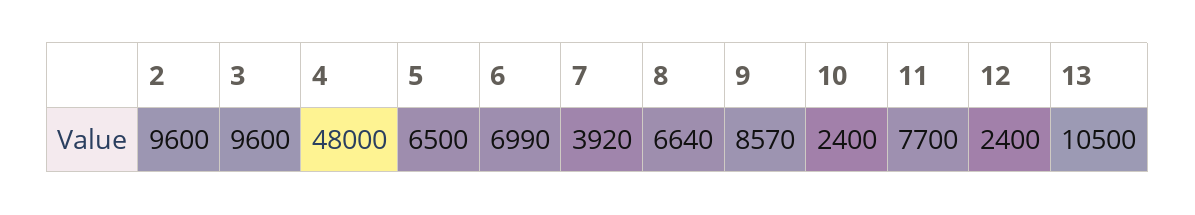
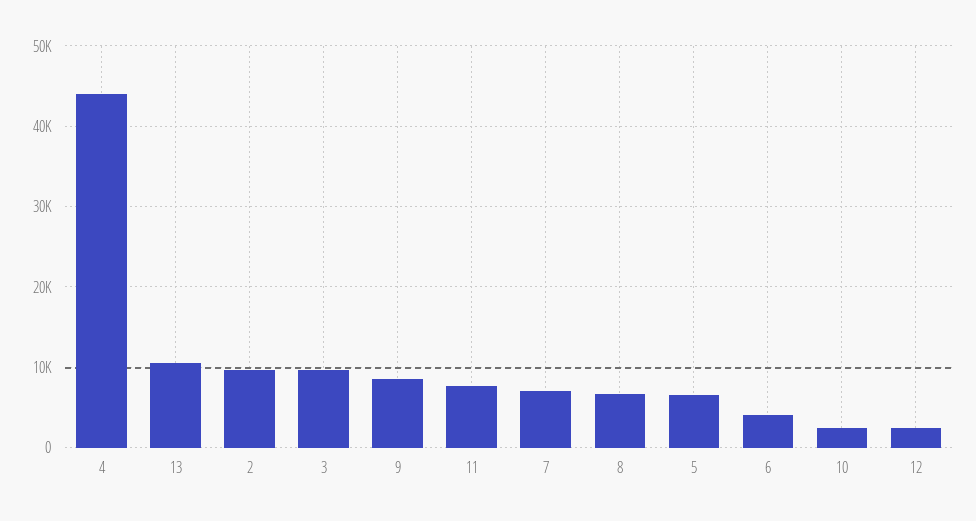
4: 48000 -> 44000
6: 6990 -> 4000
7: 3920 -> 7000

